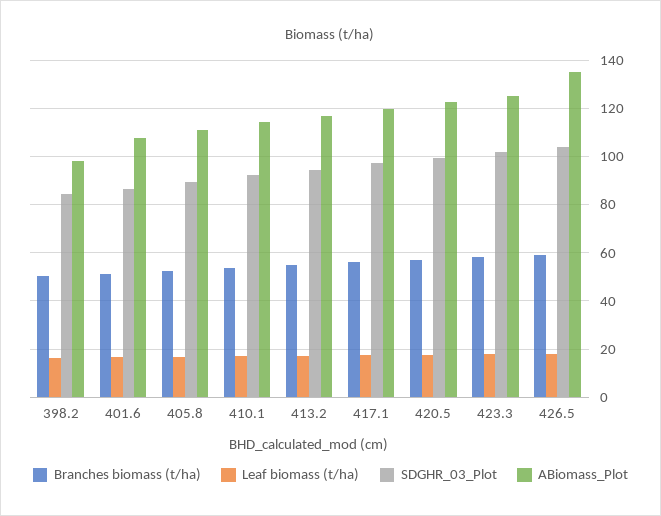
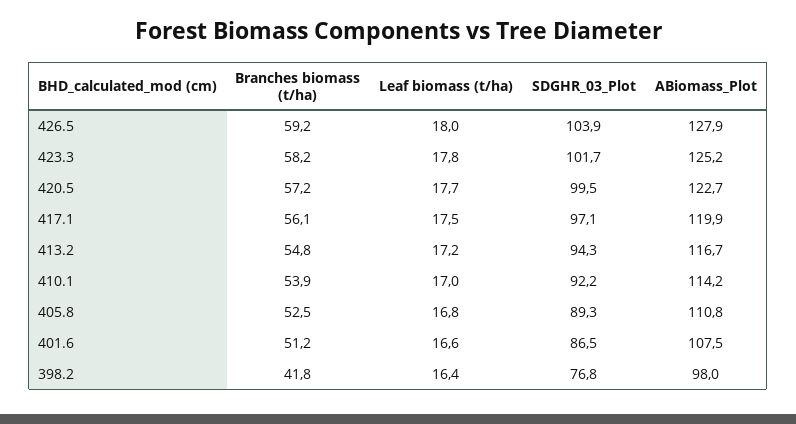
Branches biomass (t/ha), 398.2: 50 -> 41.8
SDGHR_03_Plot, 398.2: 85 -> 76.8
ABiomass_Plot, 426.5: 135 -> 127.9

